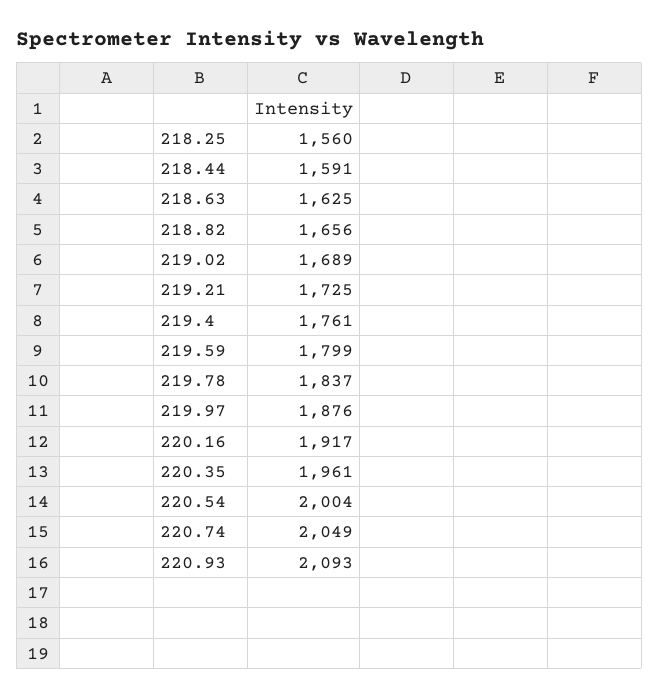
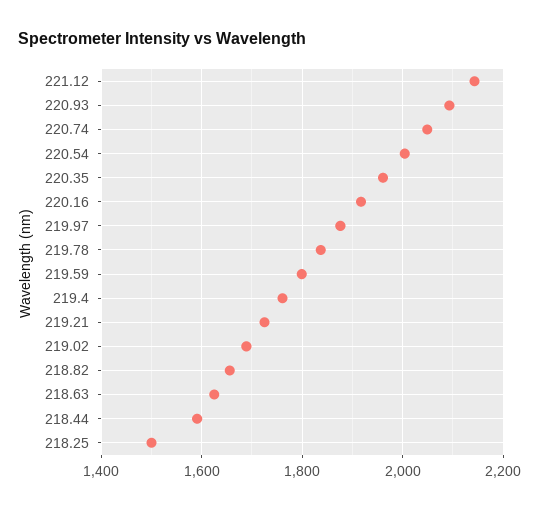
218.25: 1560 -> 1500
221.12: none -> 2140

